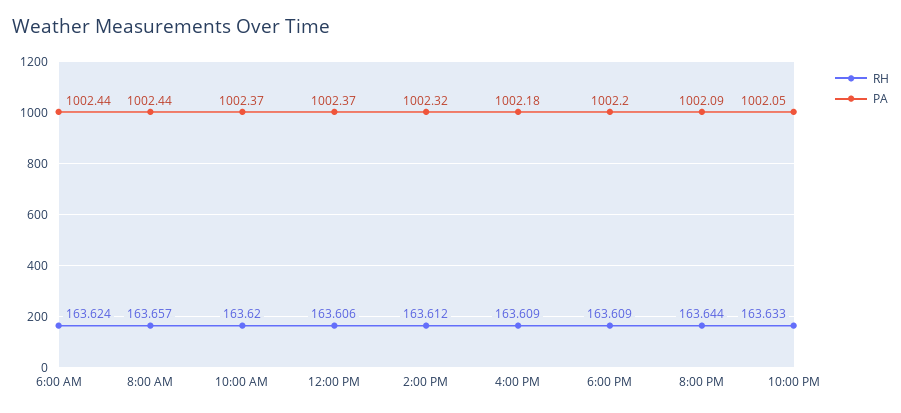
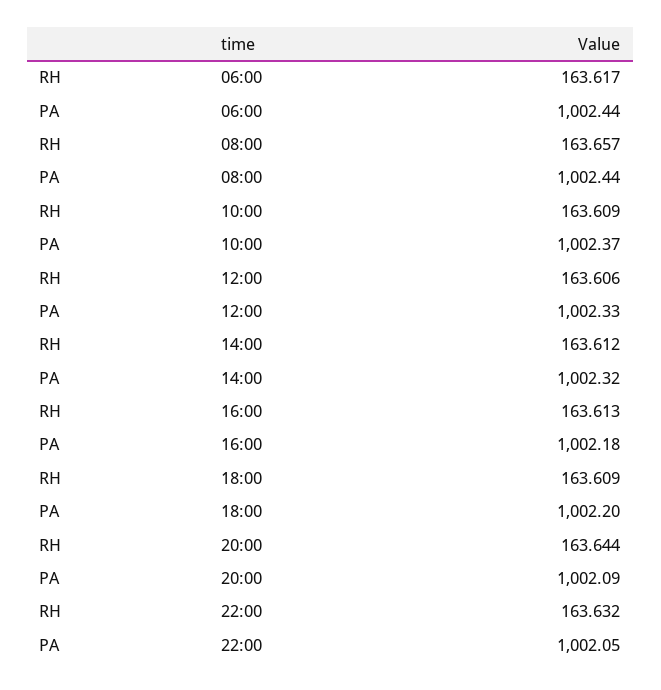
RH, 6:00 AM: 163.624 -> 163.617
RH, 10:00 AM: 163.62 -> 163.609
PA, 12:00 PM: 1002.37 -> 1002.33
RH, 4:00 PM: 163.609 -> 163.613
RH, 10:00 PM: 163.633 -> 163.632

